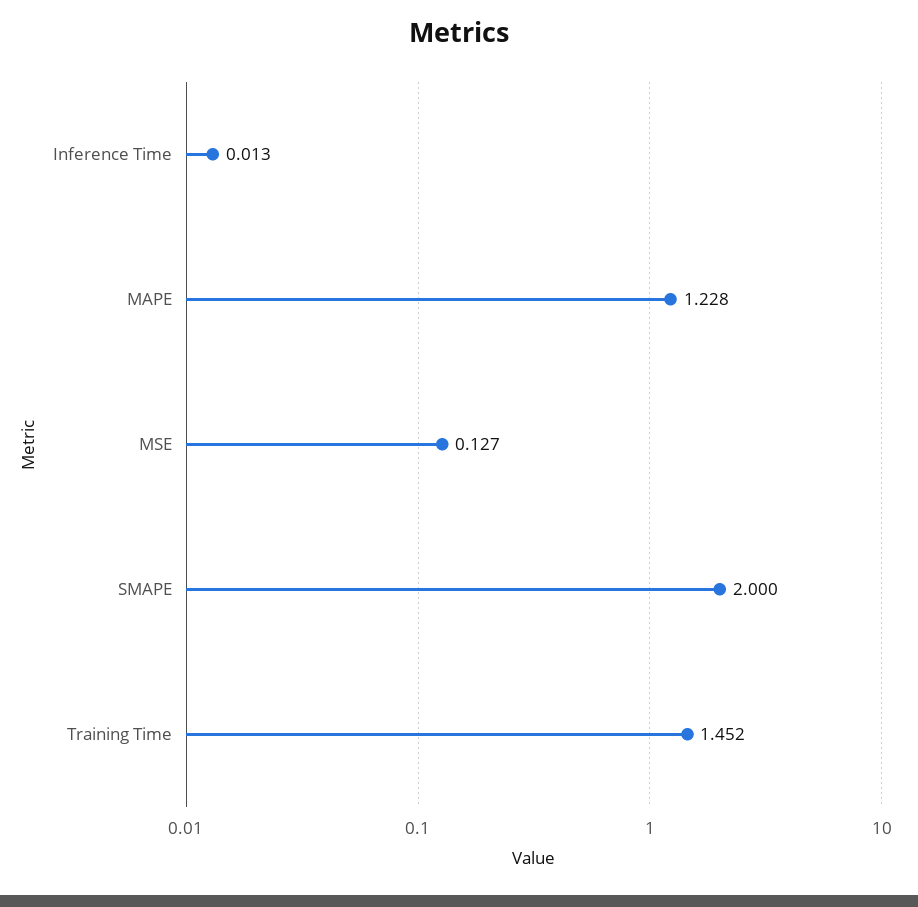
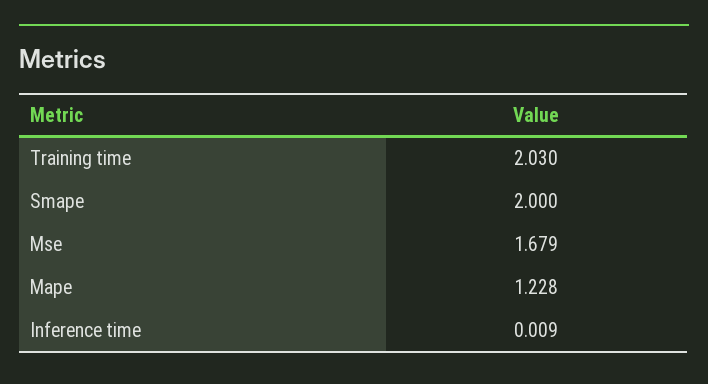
Inference Time: 0.013 -> 0.009
MSE: 0.127 -> 1.679
Training Time: 1.452 -> 2.03

